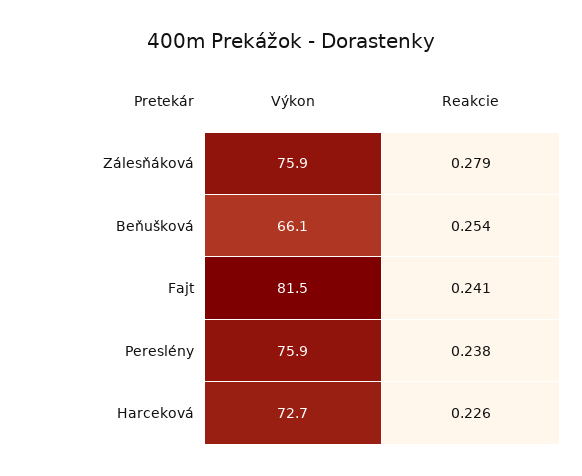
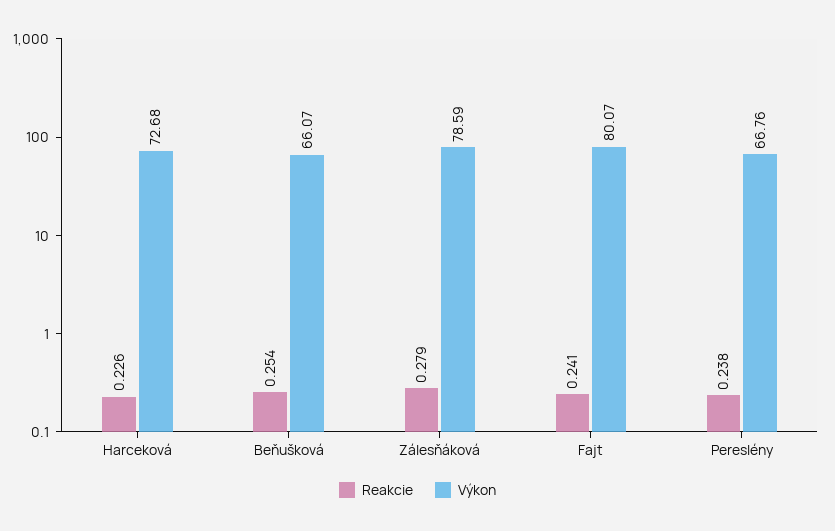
Výkon, Zálesňáková: 75.9 -> 78.59
Výkon, Fajt: 81.5 -> 80.07
Výkon, Pereslény: 75.9 -> 66.76

